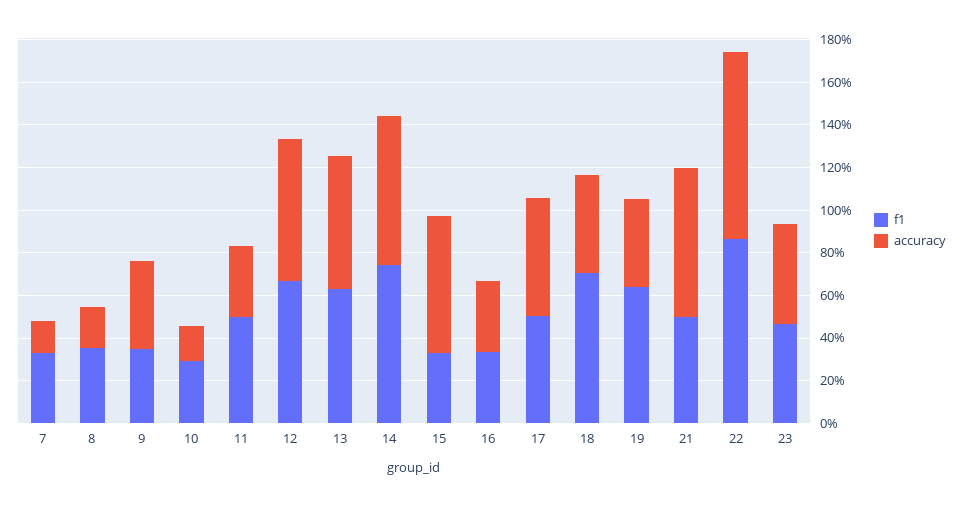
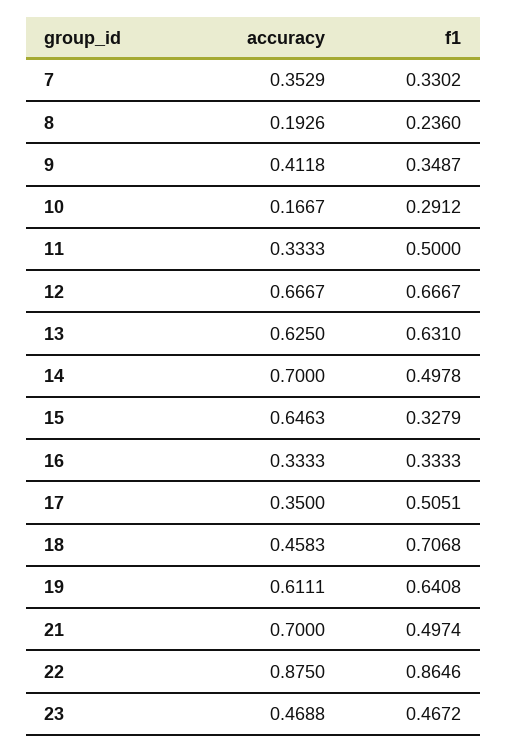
accuracy, 7: 0.15 -> 0.3529
f1, 8: 0.35 -> 0.236
f1, 14: 0.75 -> 0.4978
accuracy, 17: 0.55 -> 0.35
accuracy, 19: 0.4 -> 0.6111

